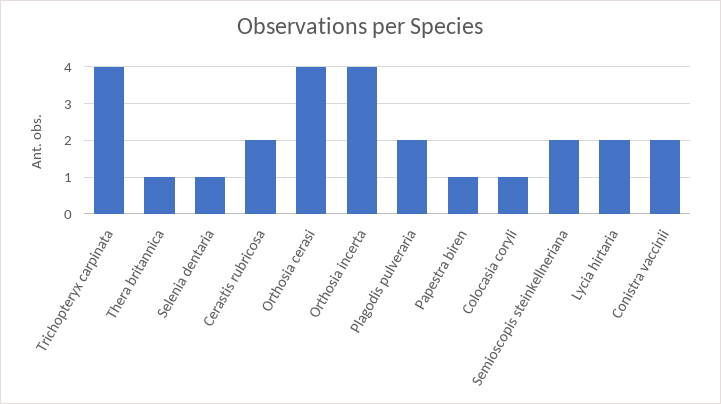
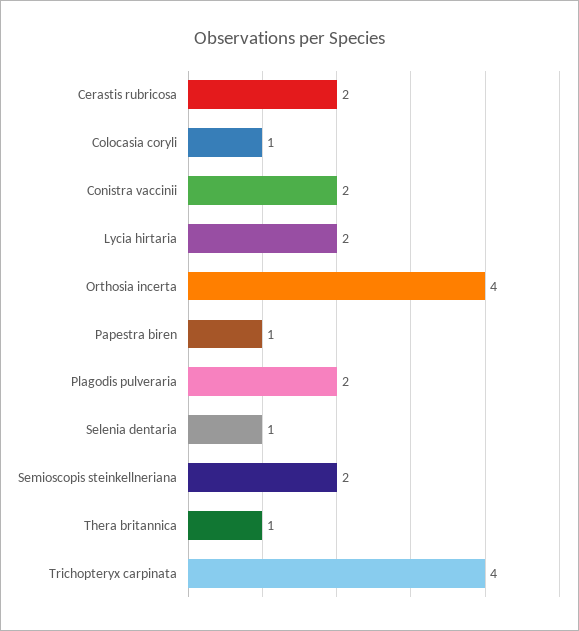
Orthosia cerasi: 4 -> none

